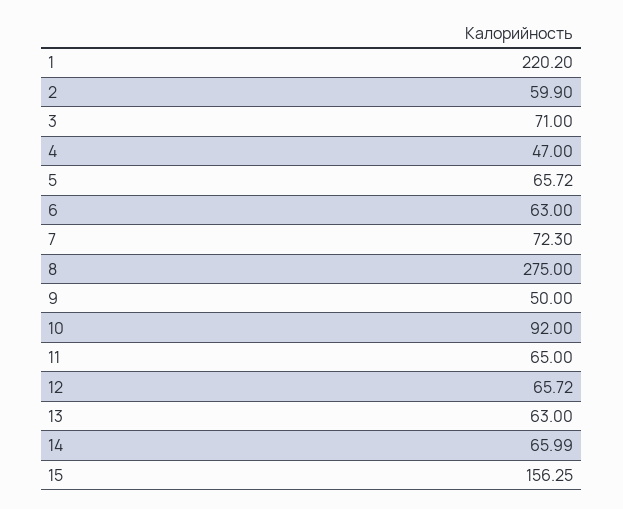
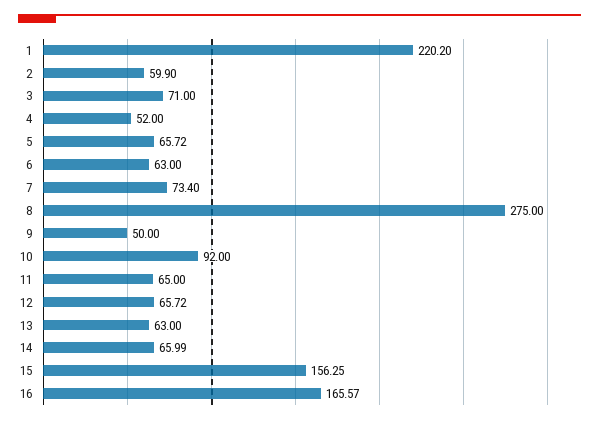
4: 47 -> 52
7: 72.3 -> 73.4
16: none -> 165.57

